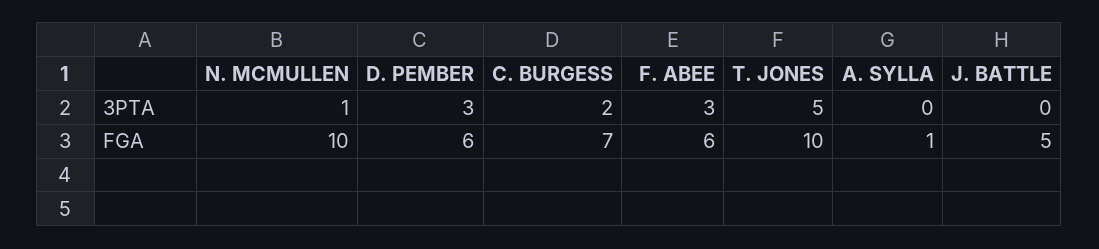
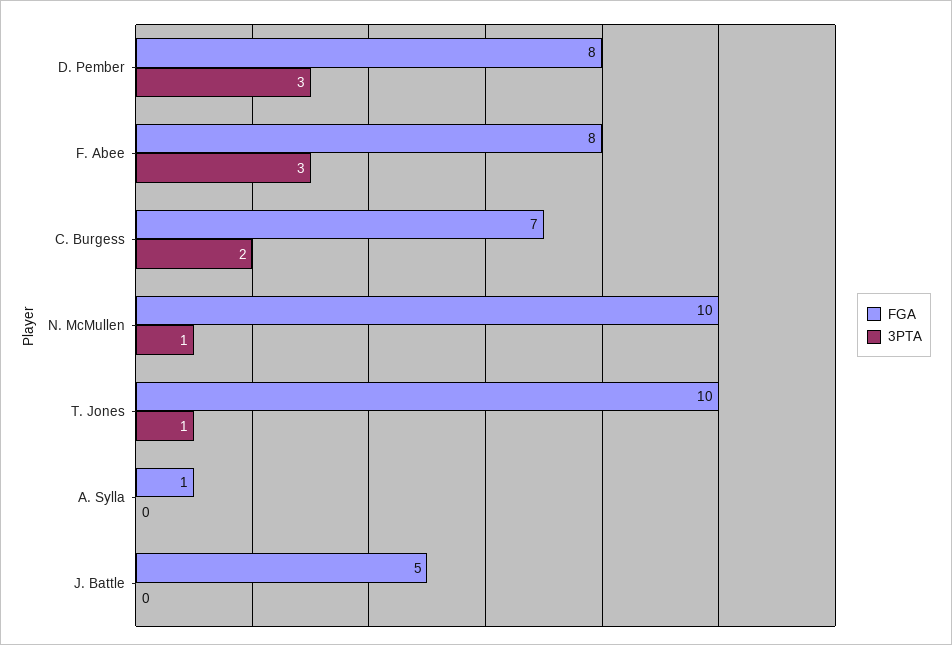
3PTA, T. JONES: 5 -> 1
FGA, D. PEMBER: 6 -> 8
FGA, F. ABEE: 6 -> 8

